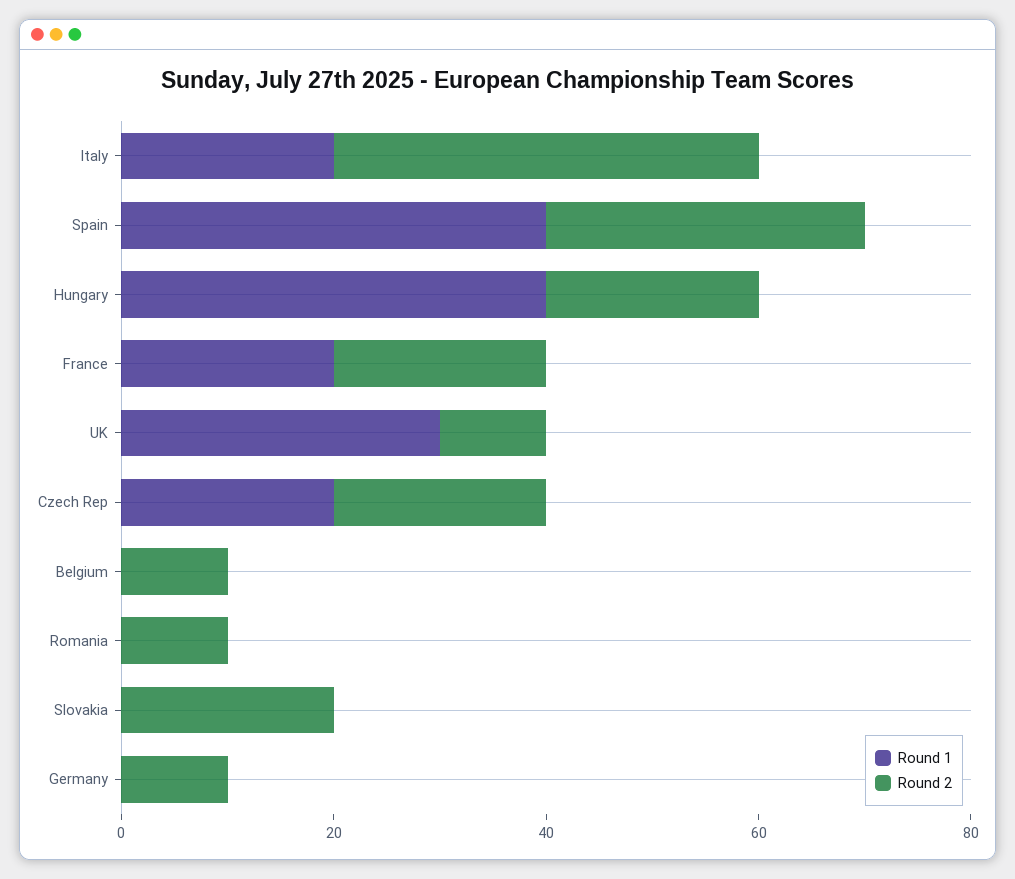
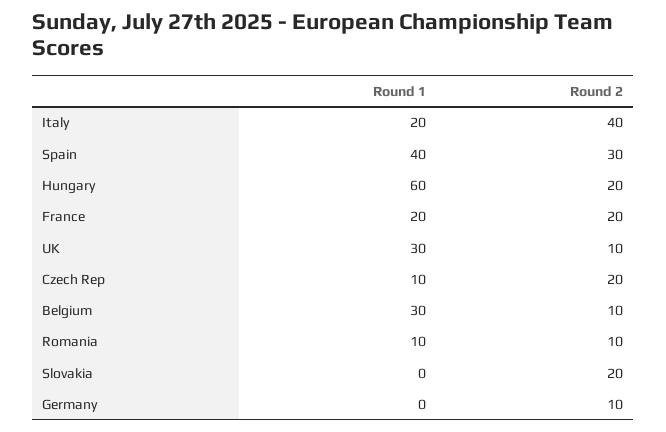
Round 1, Hungary: 40 -> 60
Round 1, Czech Rep: 20 -> 10
Round 1, Belgium: 0 -> 30
Round 1, Romania: 0 -> 10

